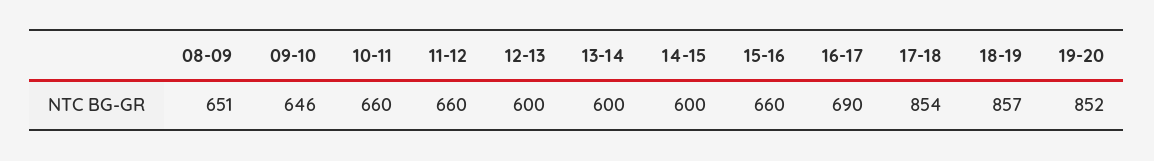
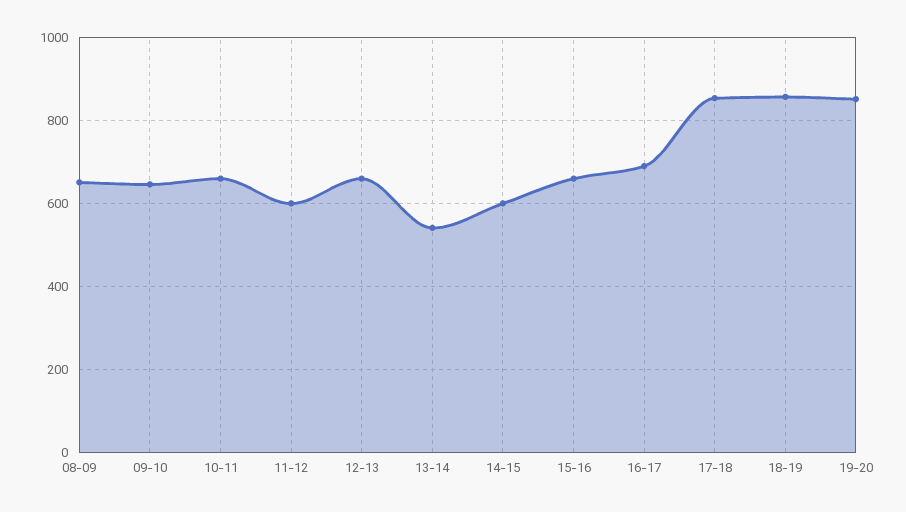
11-12: 660 -> 600
12-13: 600 -> 660
13-14: 600 -> 540

